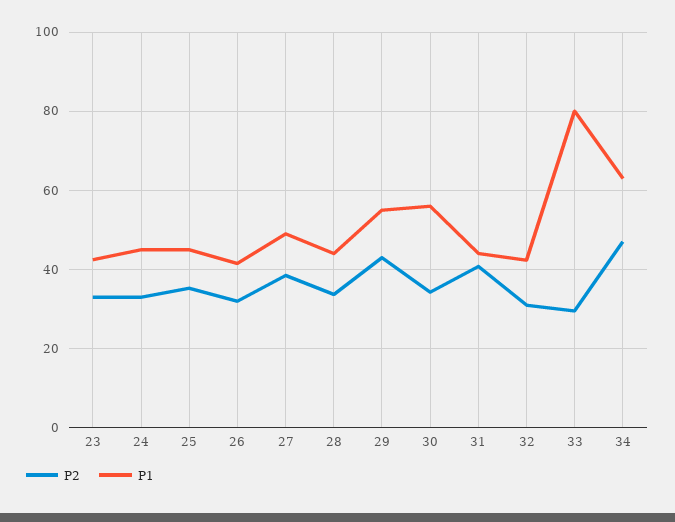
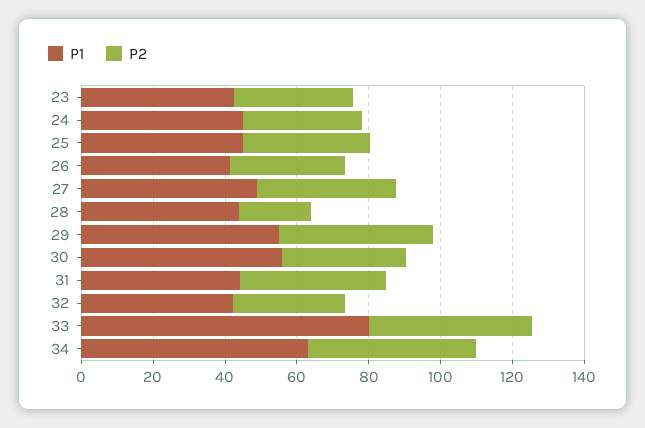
P2, 28: 34 -> 20
P2, 33: 30 -> 45

